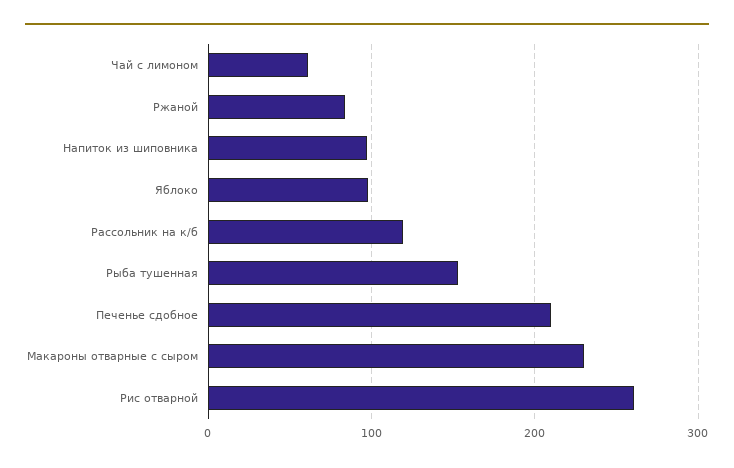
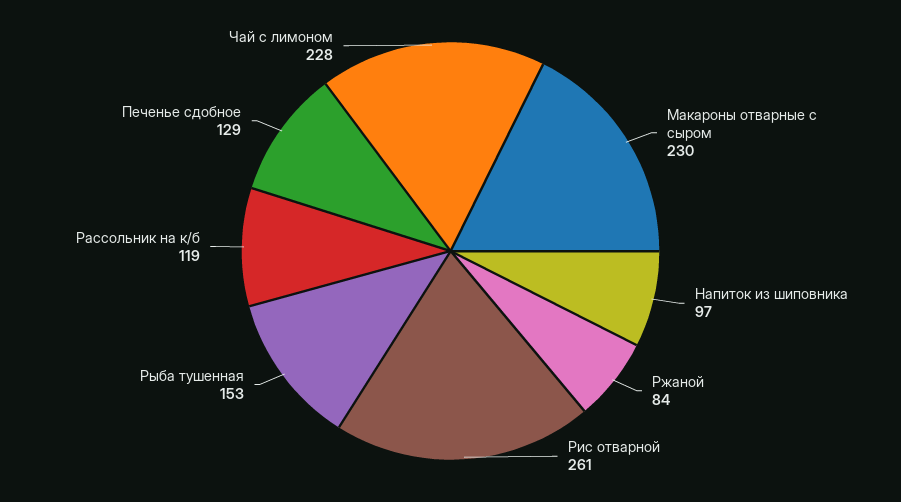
Чай с лимоном: 60 -> 228
Яблоко: 100 -> none
Печенье сдобное: 210 -> 129

